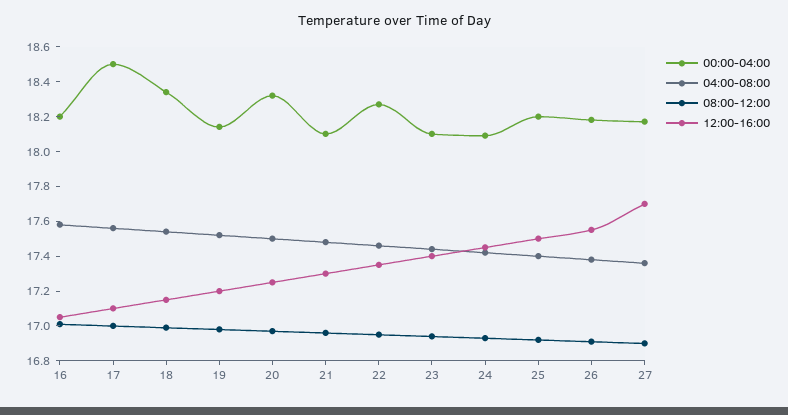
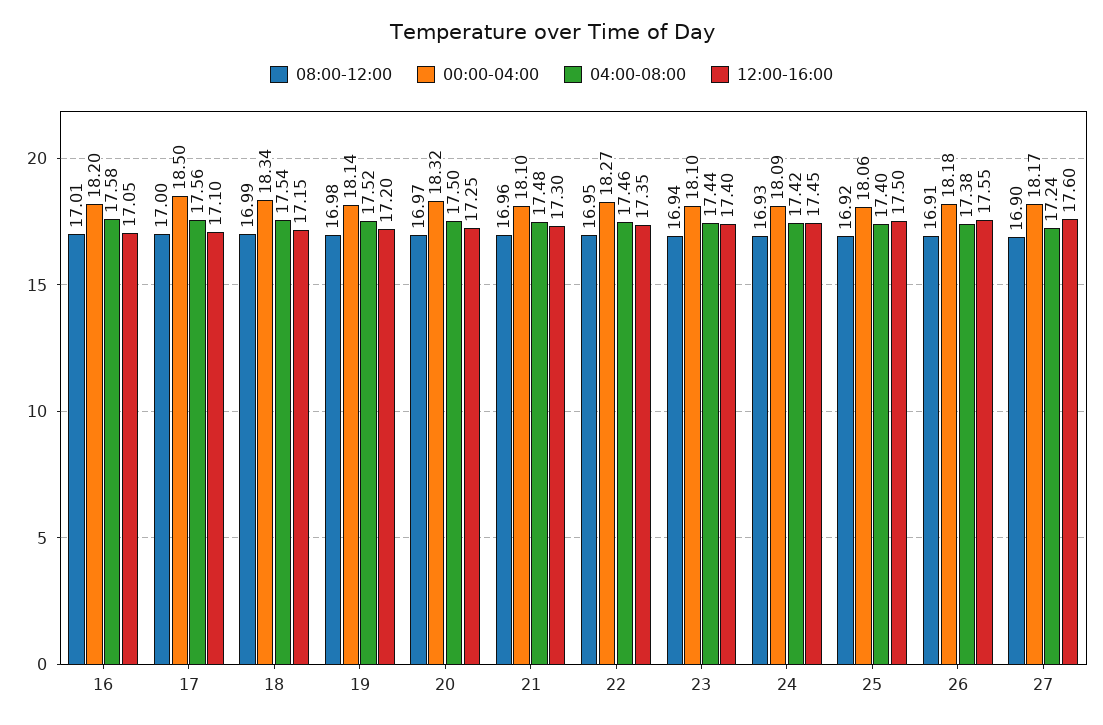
00:00-04:00, 25: 18.2 -> 18.06
04:00-08:00, 27: 17.35 -> 17.24
12:00-16:00, 27: 17.7 -> 17.6

